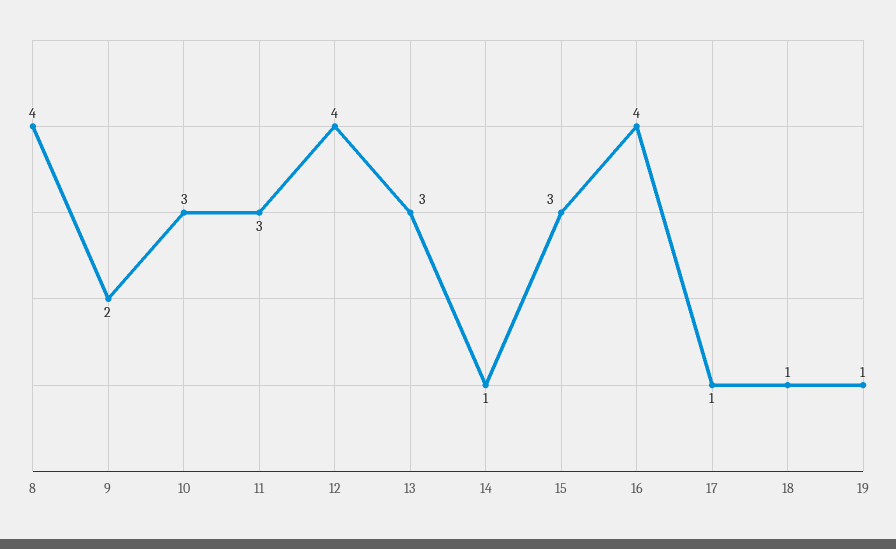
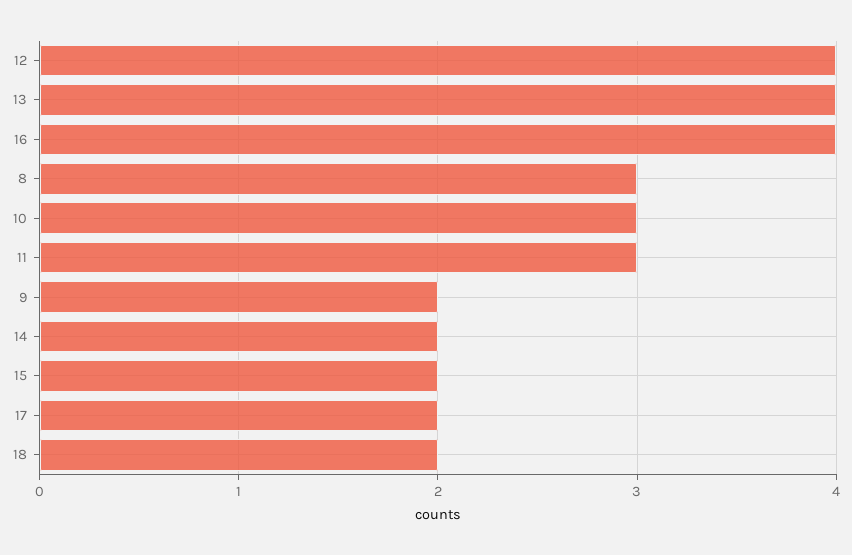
8: 4 -> 3
13: 3 -> 4
14: 1 -> 2
15: 3 -> 2
17: 1 -> 2
18: 1 -> 2
19: 1 -> none

